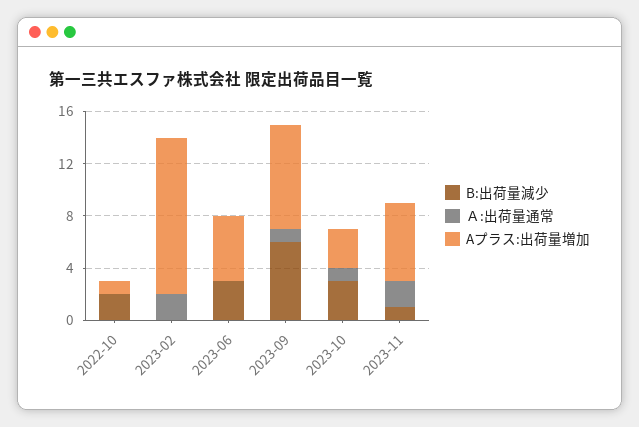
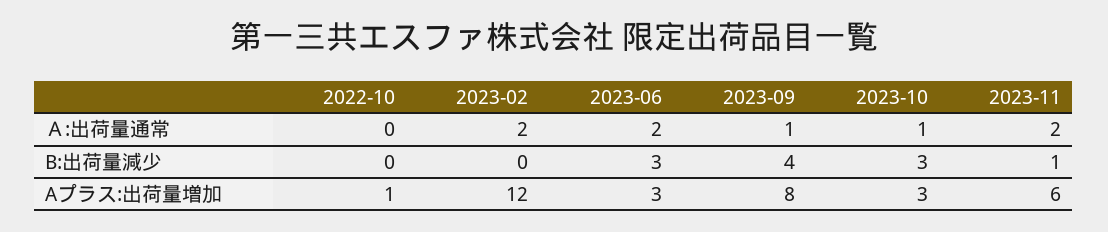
B:出荷量減少, 2022-10: 2 -> 0
Ａ:出荷量通常, 2023-06: 0 -> 2
Aプラス:出荷量増加, 2023-06: 5 -> 3
B:出荷量減少, 2023-09: 6 -> 4

